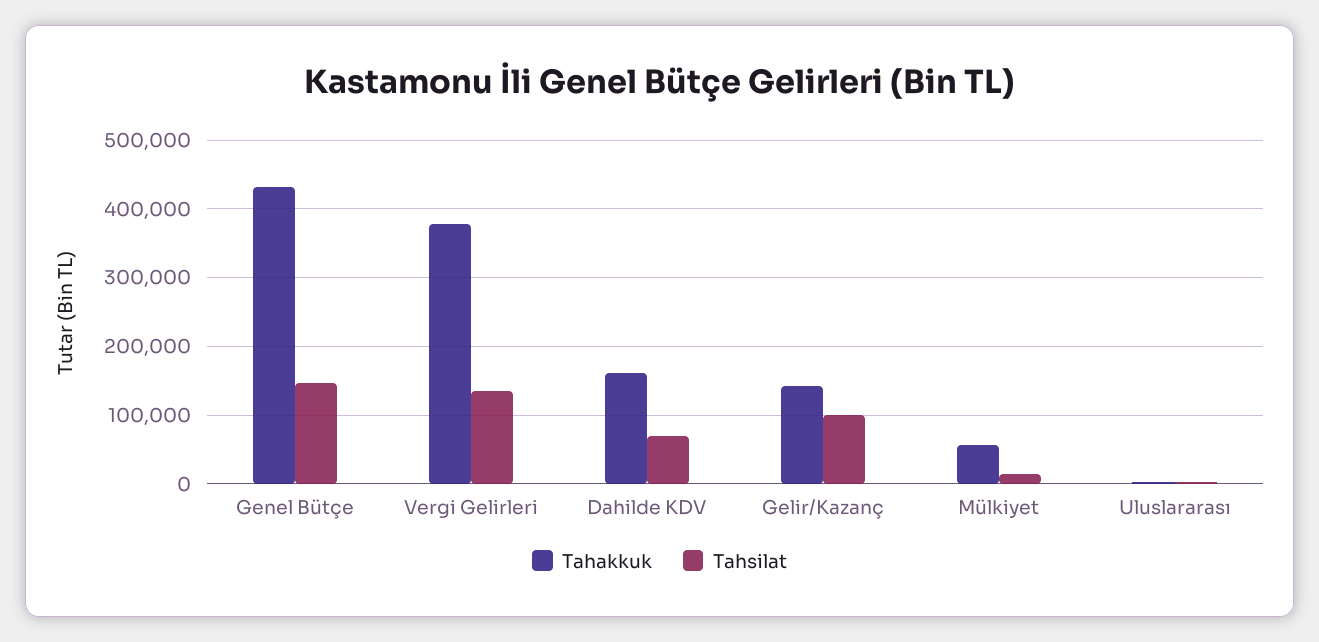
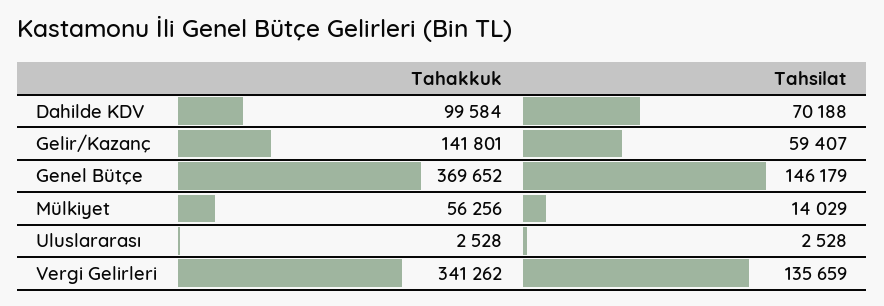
Tahakkuk, Genel Bütçe: 430000 -> 369652
Tahakkuk, Vergi Gelirleri: 380000 -> 341262
Tahakkuk, Dahilde KDV: 160000 -> 99584
Tahsilat, Gelir/Kazanç: 100000 -> 59407

